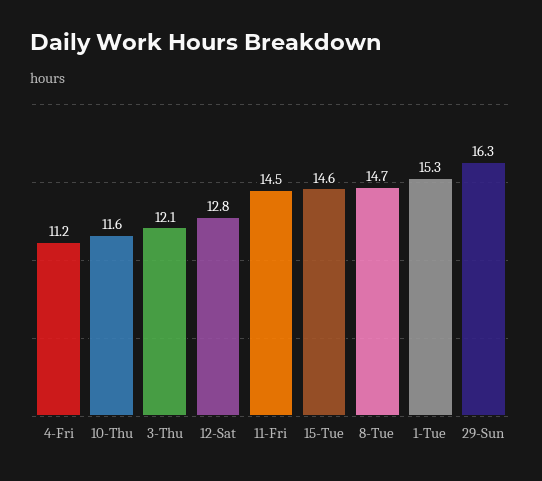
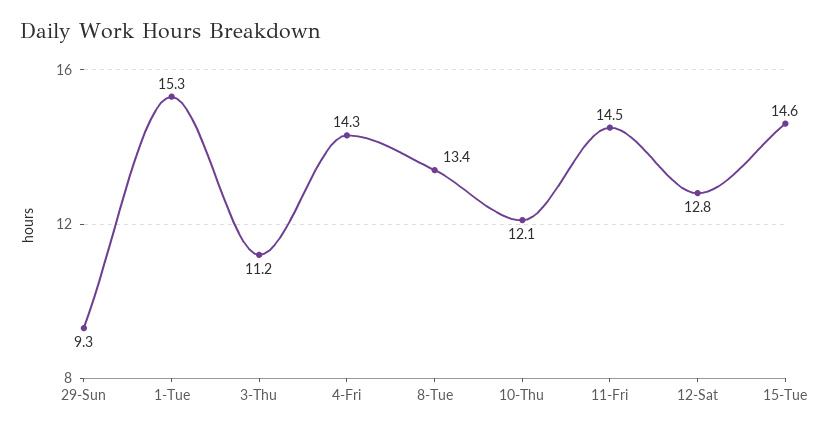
4-Fri: 11.2 -> 14.3
10-Thu: 11.6 -> 12.1
3-Thu: 12.1 -> 11.2
8-Tue: 14.7 -> 13.4
29-Sun: 16.3 -> 9.3

